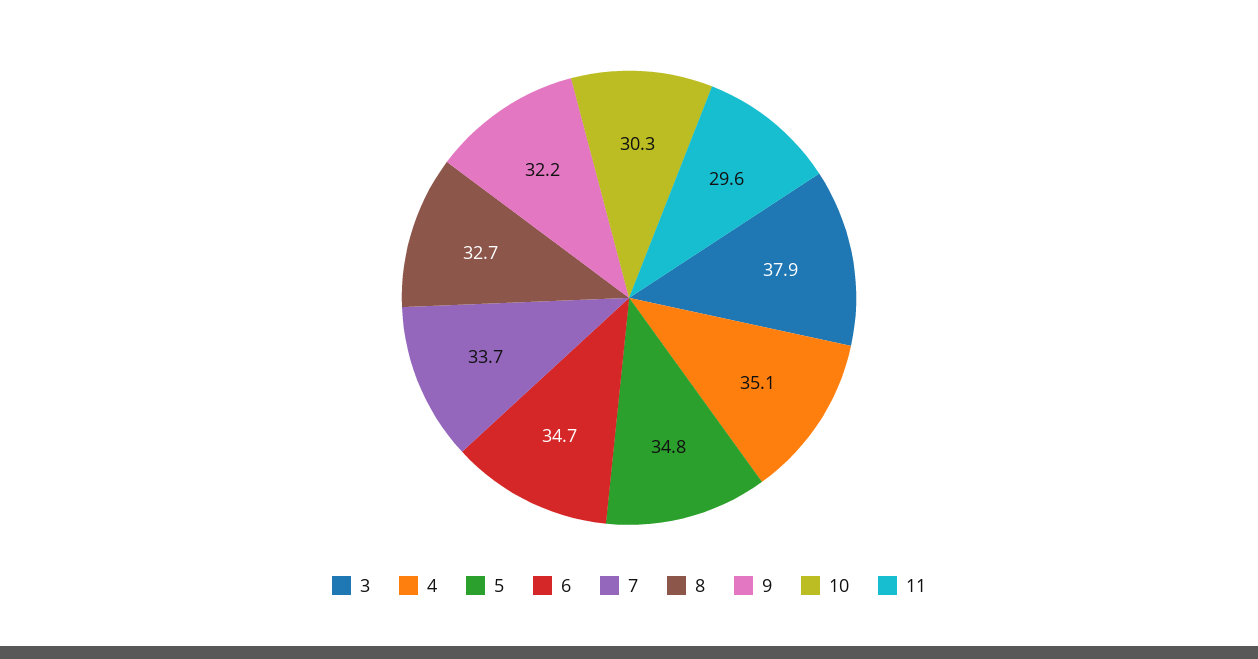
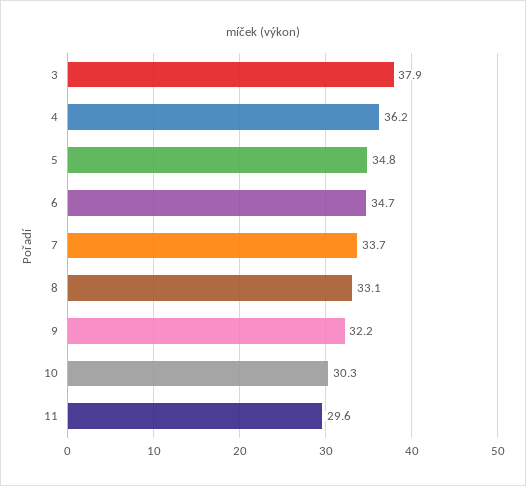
4: 35.1 -> 36.2
8: 32.7 -> 33.1

